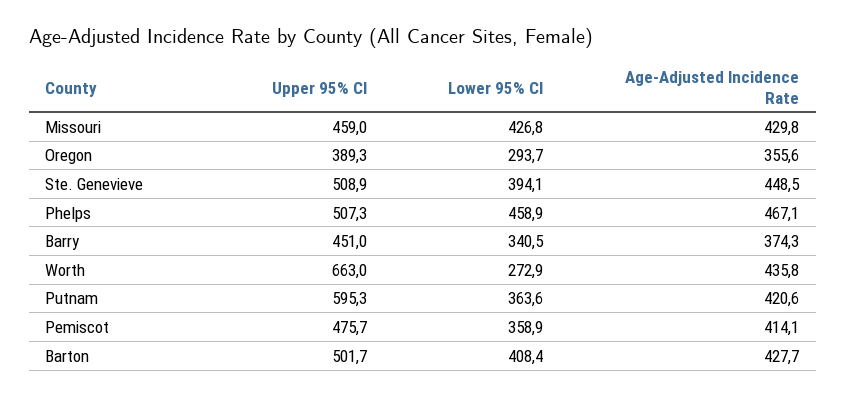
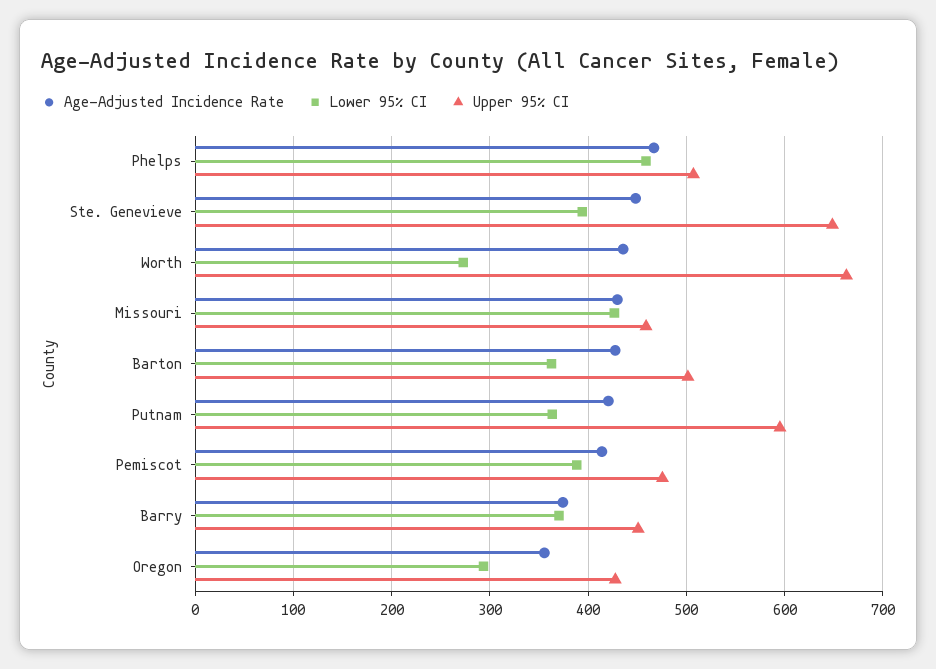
Upper 95% CI, Oregon: 389.3 -> 430
Upper 95% CI, Ste. Genevieve: 508.9 -> 650
Lower 95% CI, Barry: 340.5 -> 370
Lower 95% CI, Pemiscot: 358.9 -> 390
Lower 95% CI, Barton: 408.4 -> 360

